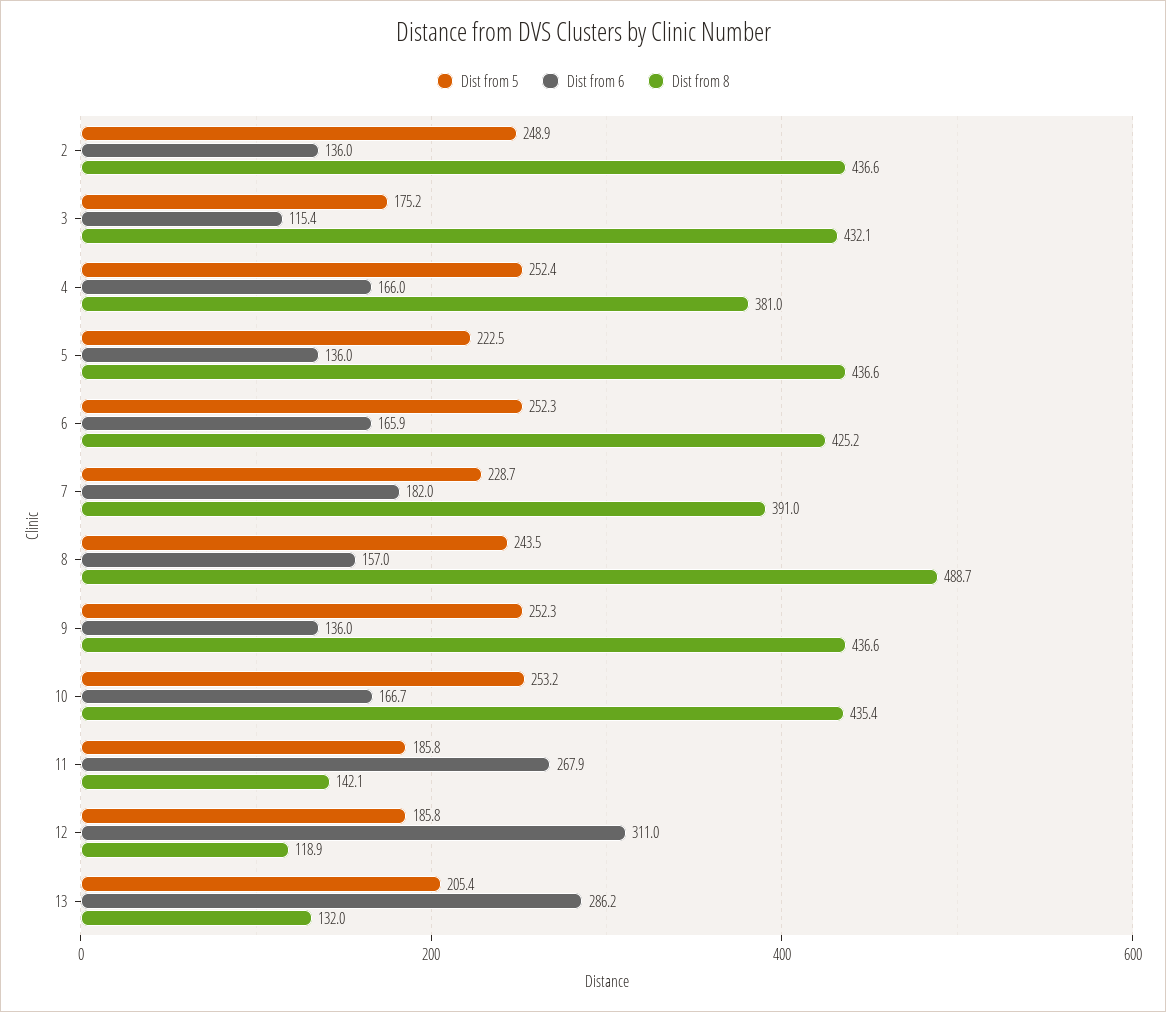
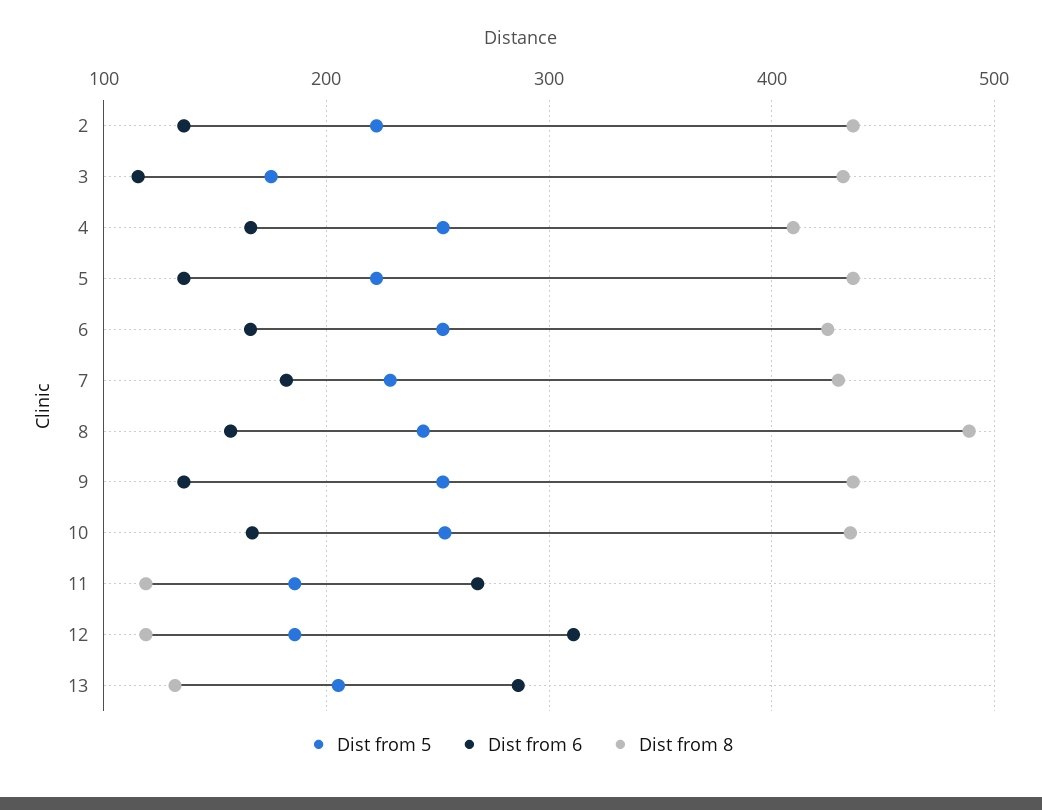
Dist from 5, 2: 248.9 -> 220
Dist from 8, 4: 381 -> 410
Dist from 8, 7: 391 -> 430
Dist from 8, 11: 142.1 -> 120

